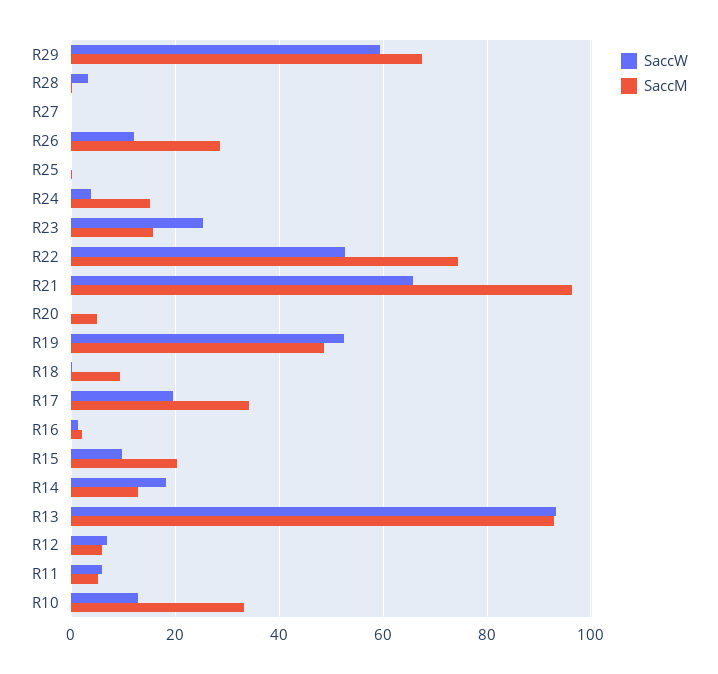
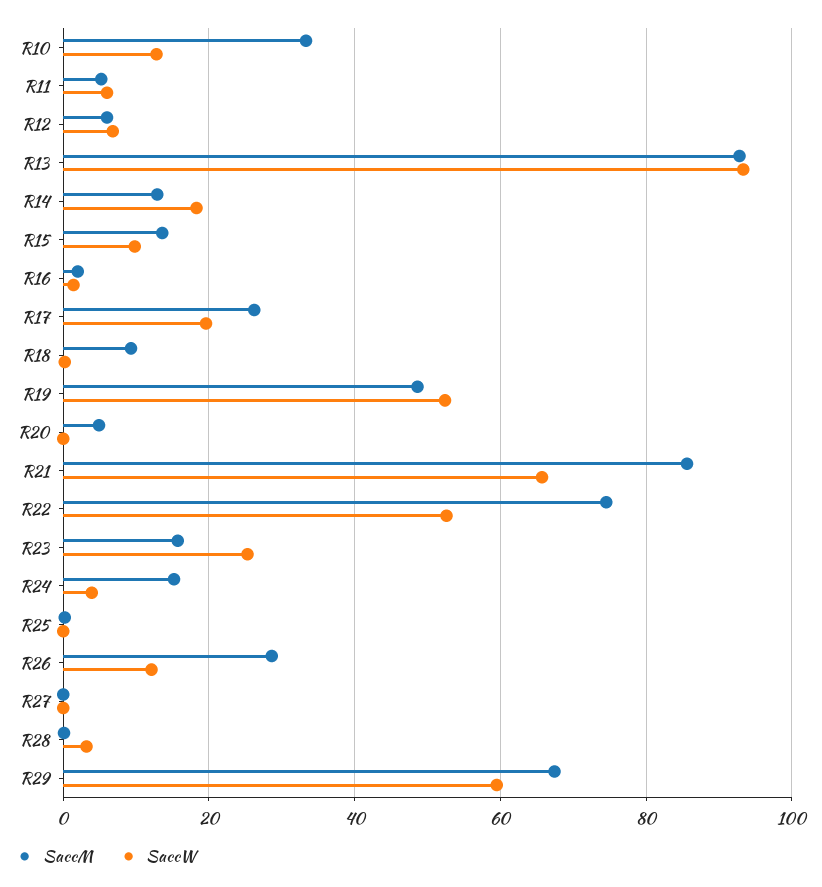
SaccM, R21: 96 -> 86
SaccM, R17: 34 -> 26
SaccM, R15: 20 -> 14

